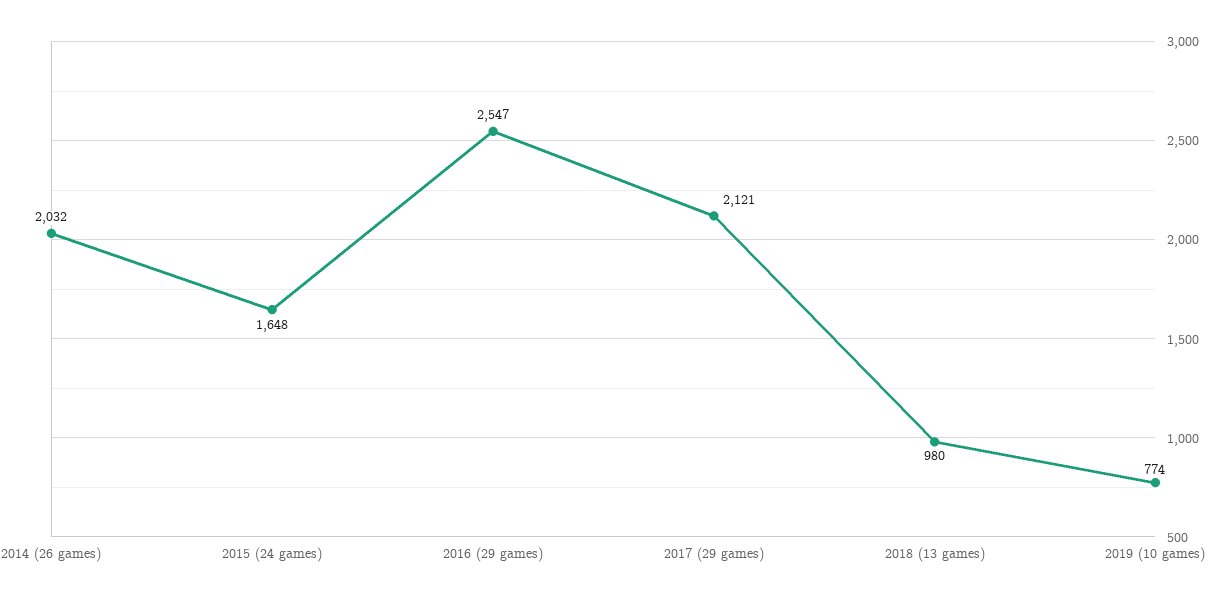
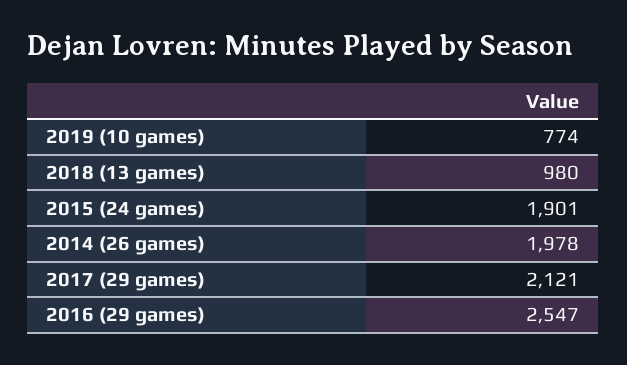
2014 (26 games): 2032 -> 1978
2015 (24 games): 1648 -> 1901

